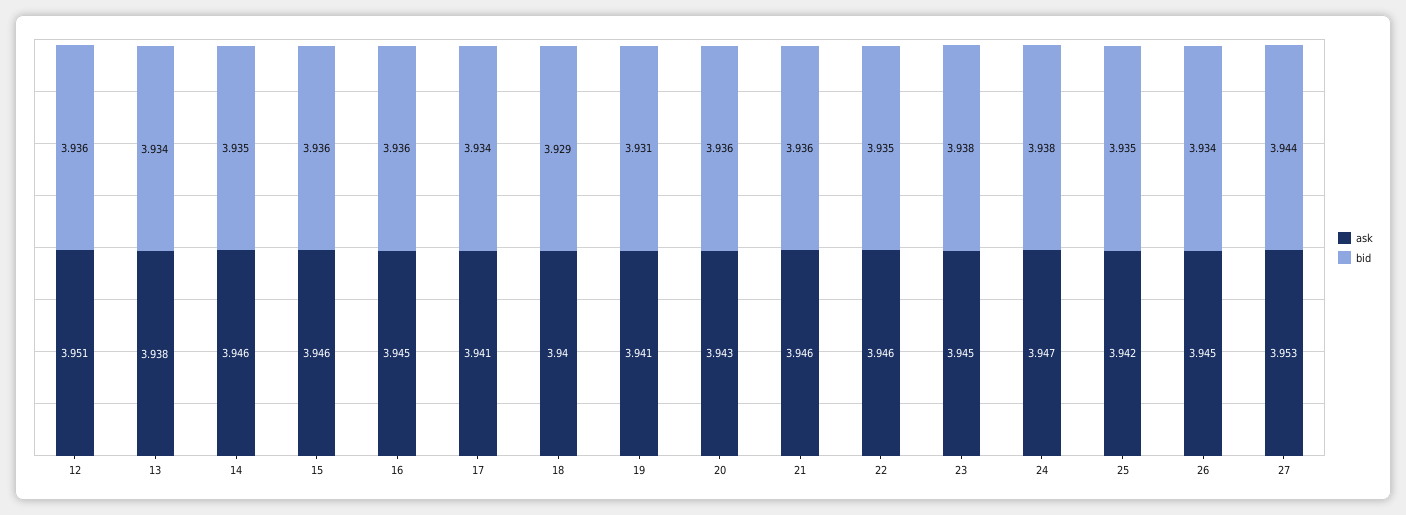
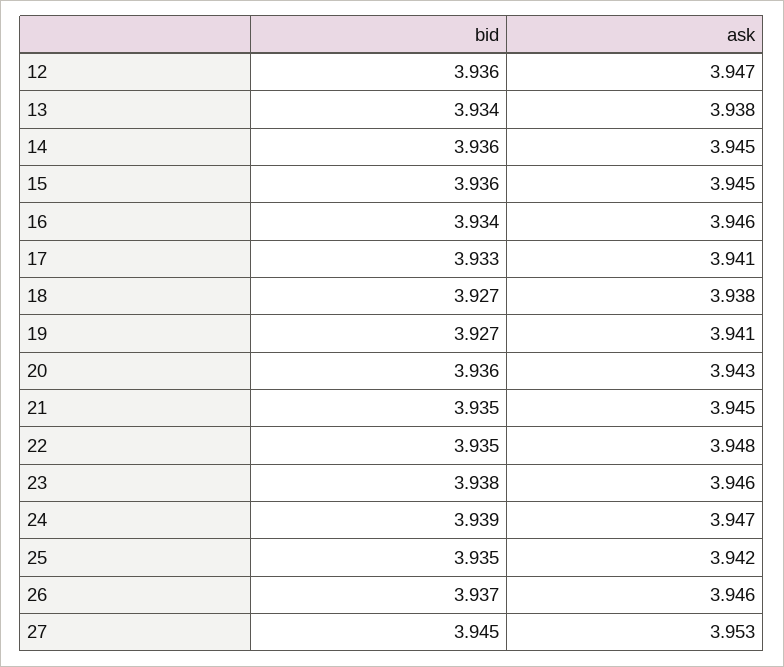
ask, 12: 3.951 -> 3.947
ask, 14: 3.946 -> 3.945
bid, 14: 3.935 -> 3.936
ask, 15: 3.946 -> 3.945
ask, 16: 3.945 -> 3.946
bid, 16: 3.936 -> 3.934
bid, 17: 3.934 -> 3.933
ask, 18: 3.94 -> 3.938
bid, 18: 3.929 -> 3.927
bid, 19: 3.931 -> 3.927
ask, 21: 3.946 -> 3.945
bid, 21: 3.936 -> 3.935
ask, 22: 3.946 -> 3.948
ask, 23: 3.945 -> 3.946
bid, 24: 3.938 -> 3.939
ask, 26: 3.945 -> 3.946
bid, 26: 3.934 -> 3.937
bid, 27: 3.944 -> 3.945

